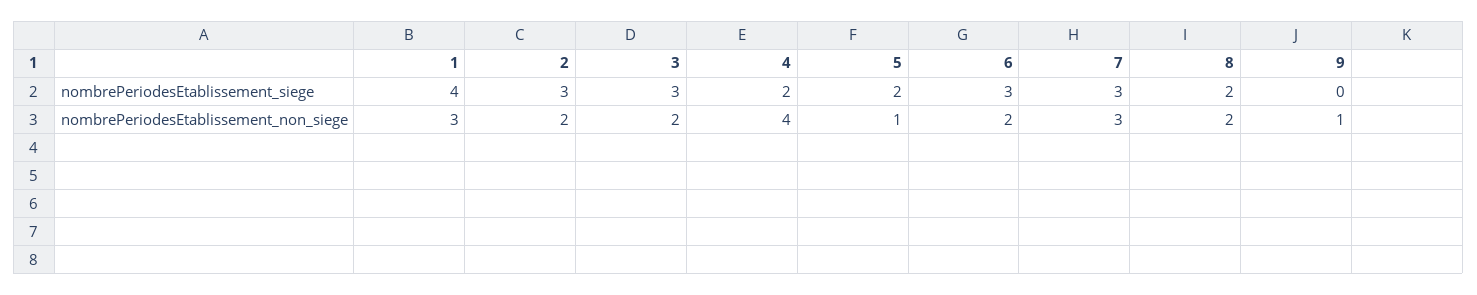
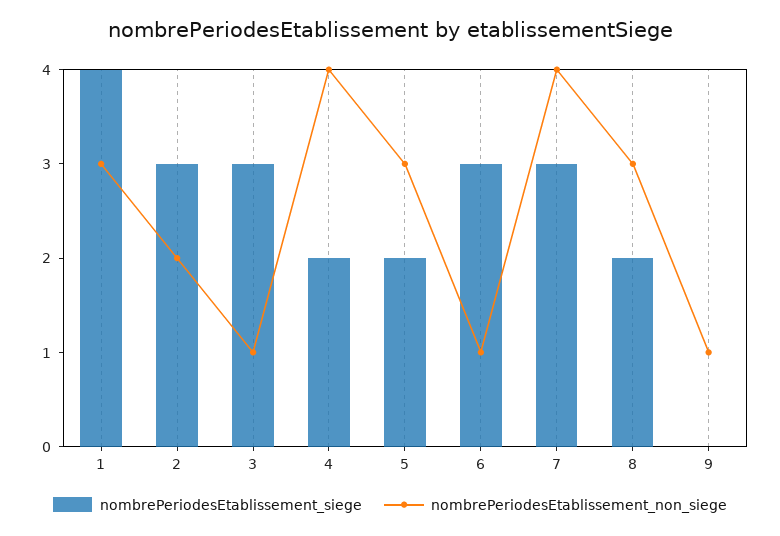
nombrePeriodesEtablissement_non_siege, 3: 2 -> 1
nombrePeriodesEtablissement_non_siege, 5: 1 -> 3
nombrePeriodesEtablissement_non_siege, 6: 2 -> 1
nombrePeriodesEtablissement_non_siege, 7: 3 -> 4
nombrePeriodesEtablissement_non_siege, 8: 2 -> 3

